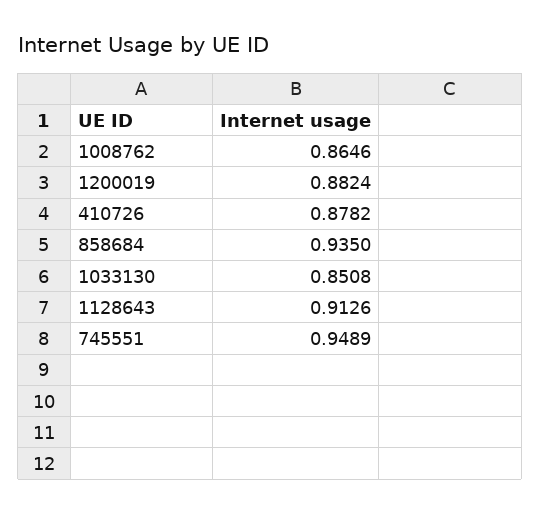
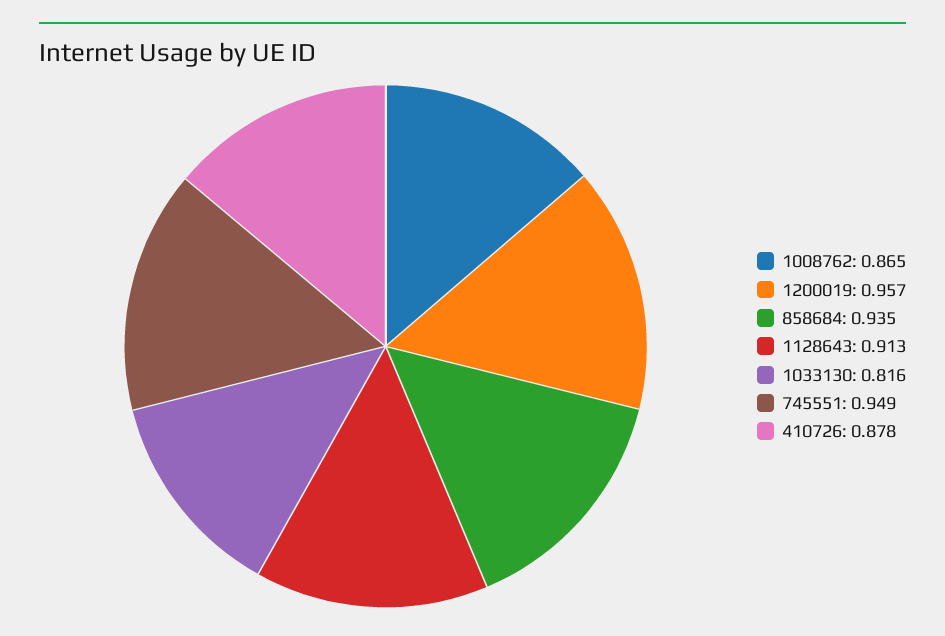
1200019: 0.8824 -> 0.957
1033130: 0.8508 -> 0.816

